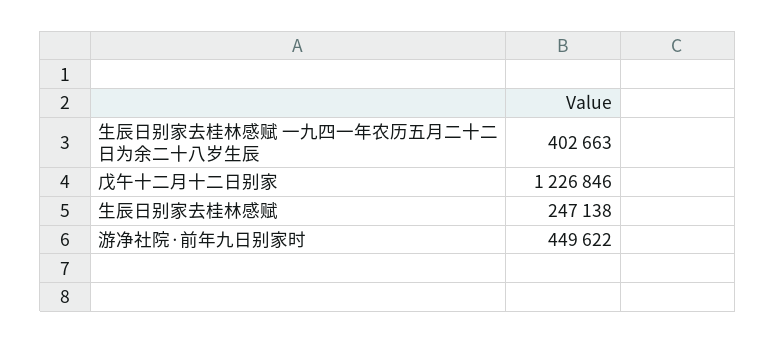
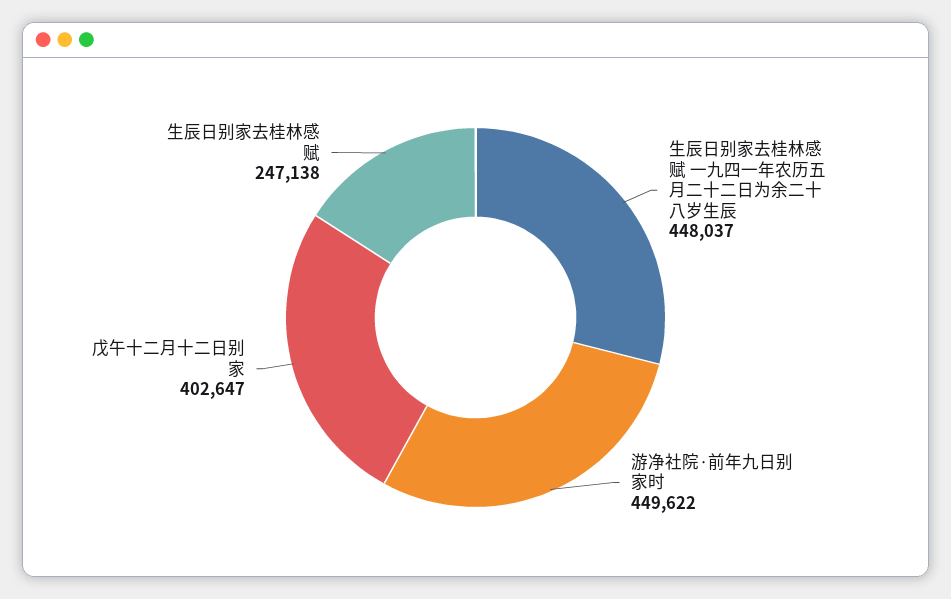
生辰日别家去桂林感赋 一九四一年农历五月二十二日为余二十八岁生辰: 402663 -> 448037
戊午十二月十二日别家: 1226846 -> 402647

